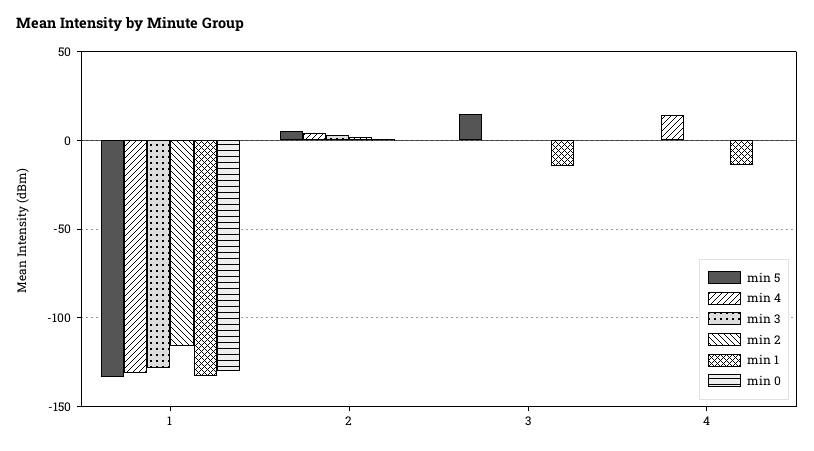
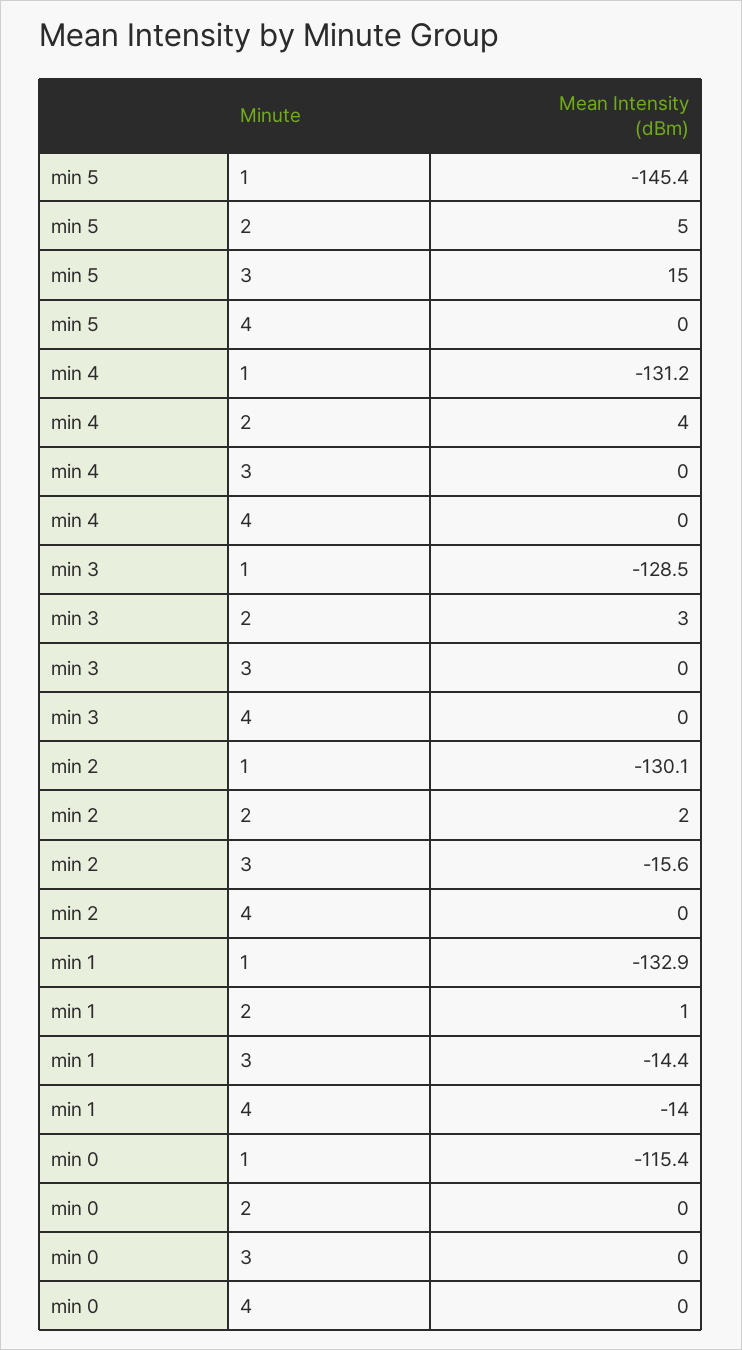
min 5, 1: -135 -> -145.4
min 2, 1: -115 -> -130.1
min 0, 1: -130 -> -115.4
min 2, 3: 0 -> -15.6
min 4, 4: 15 -> 0

